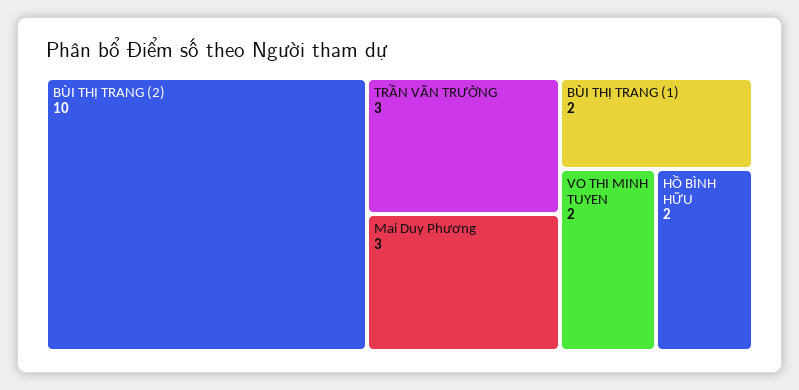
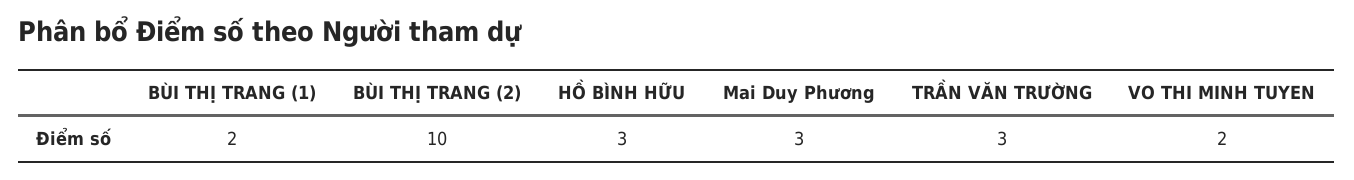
HỒ BÌNH HỮU: 2 -> 3

